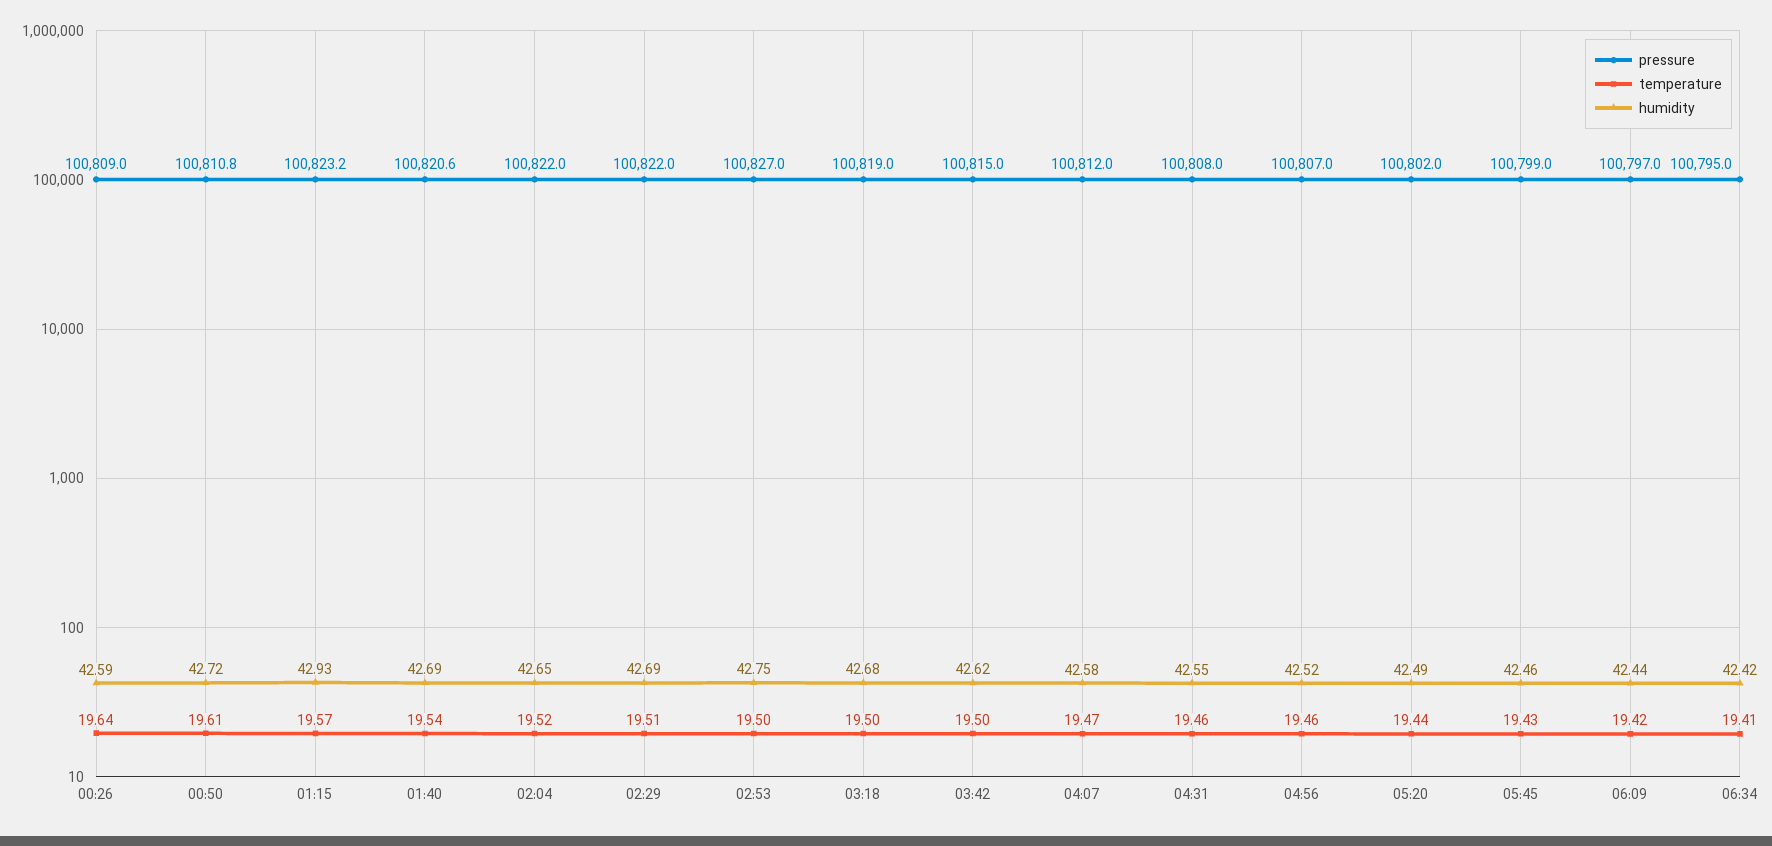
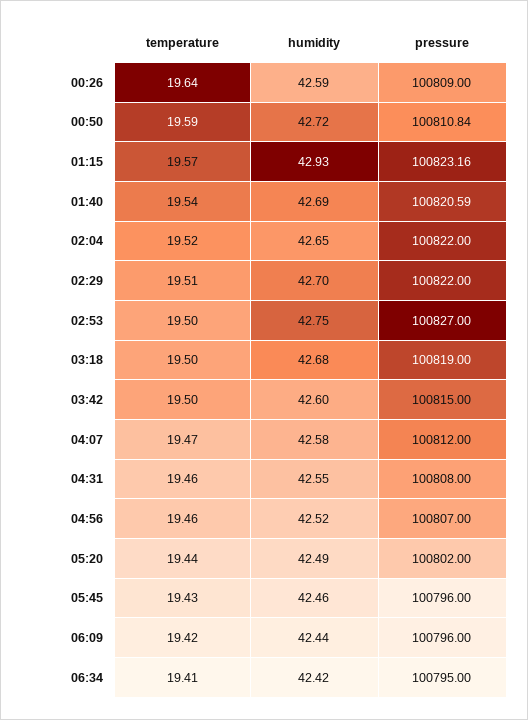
temperature, 00:50: 19.61 -> 19.59
humidity, 02:29: 42.69 -> 42.7
humidity, 03:42: 42.62 -> 42.6
pressure, 05:45: 100799 -> 100796
pressure, 06:09: 100797 -> 100796

